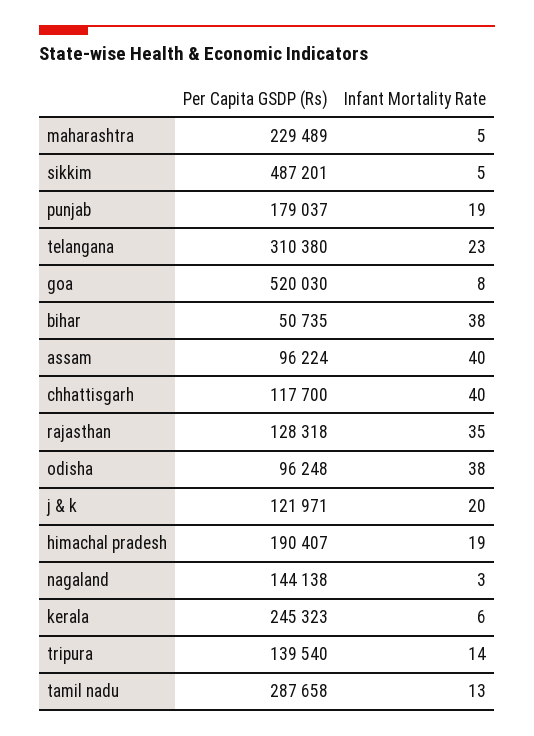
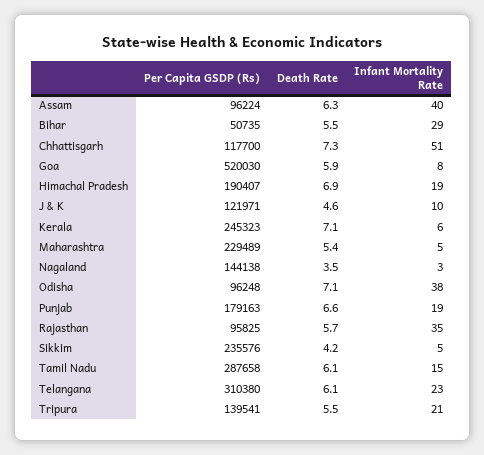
Per Capita GSDP (Rs), sikkim: 487201 -> 235576
Per Capita GSDP (Rs), punjab: 179037 -> 179163
Infant Mortality Rate, bihar: 38 -> 29
Infant Mortality Rate, chhattisgarh: 40 -> 51
Per Capita GSDP (Rs), rajasthan: 128318 -> 95825
Infant Mortality Rate, j & k: 20 -> 10
Per Capita GSDP (Rs), tripura: 139540 -> 139541
Infant Mortality Rate, tripura: 14 -> 21
Infant Mortality Rate, tamil nadu: 13 -> 15
Death Rate, assam: none -> 6.3
Death Rate, bihar: none -> 5.5
Death Rate, chhattisgarh: none -> 7.3
Death Rate, goa: none -> 5.9
Death Rate, himachal pradesh: none -> 6.9
Death Rate, j & k: none -> 4.6
Death Rate, kerala: none -> 7.1
Death Rate, maharashtra: none -> 5.4
Death Rate, nagaland: none -> 3.5
Death Rate, odisha: none -> 7.1
Death Rate, punjab: none -> 6.6
Death Rate, rajasthan: none -> 5.7
Death Rate, sikkim: none -> 4.2
Death Rate, tamil nadu: none -> 6.1
Death Rate, telangana: none -> 6.1
Death Rate, tripura: none -> 5.5

